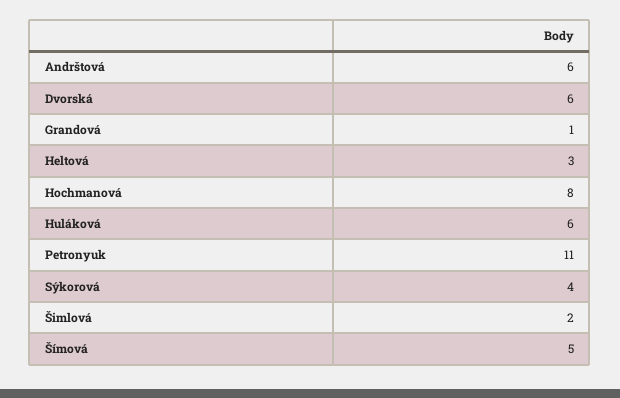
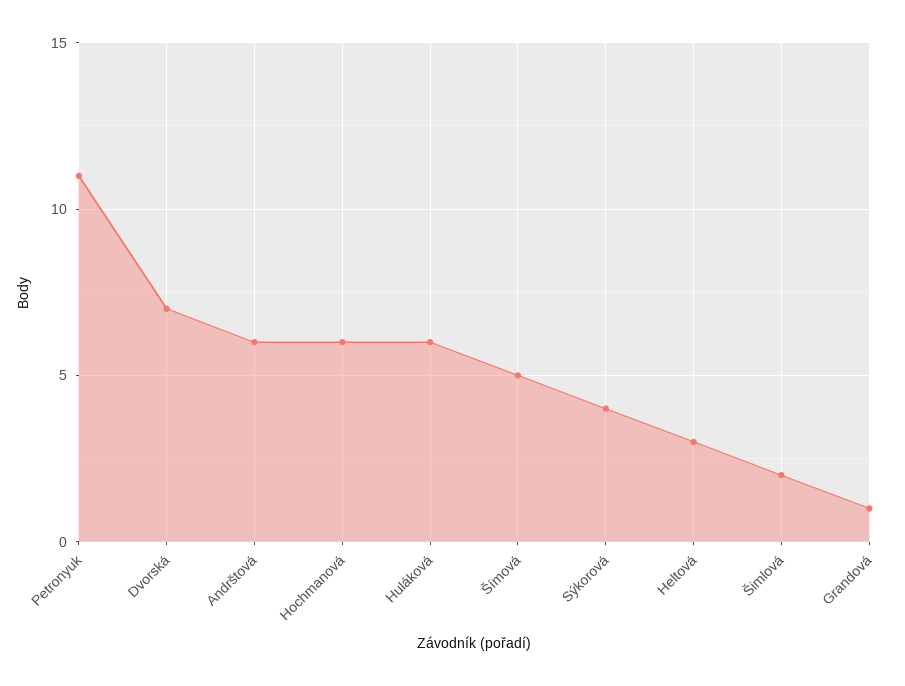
Dvorská: 6 -> 7
Hochmanová: 8 -> 6

